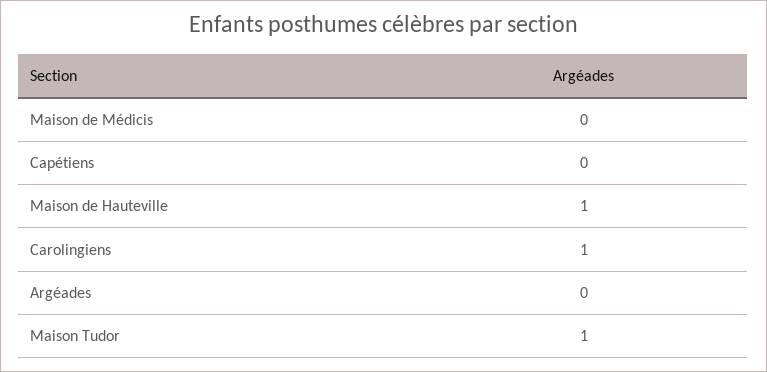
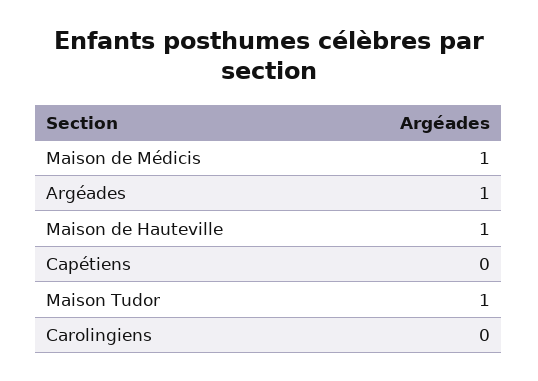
Maison de Médicis: 0 -> 1
Carolingiens: 1 -> 0
Argéades: 0 -> 1

